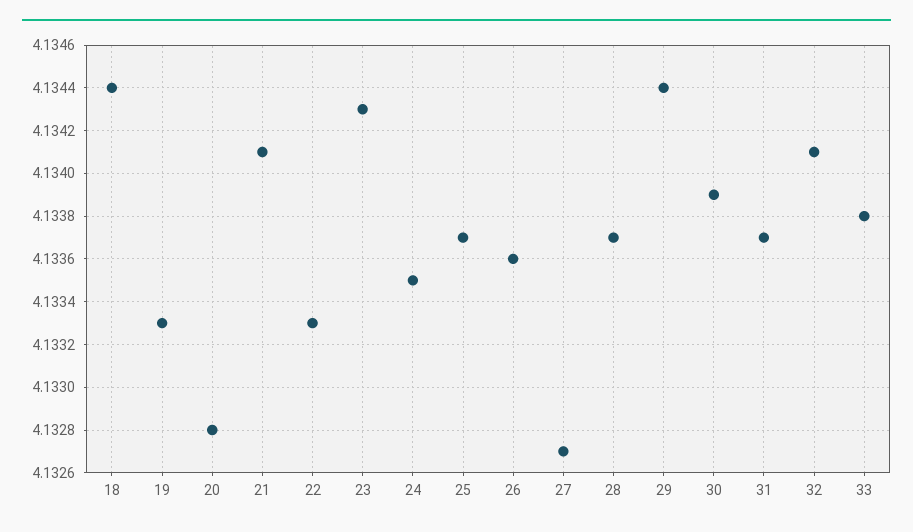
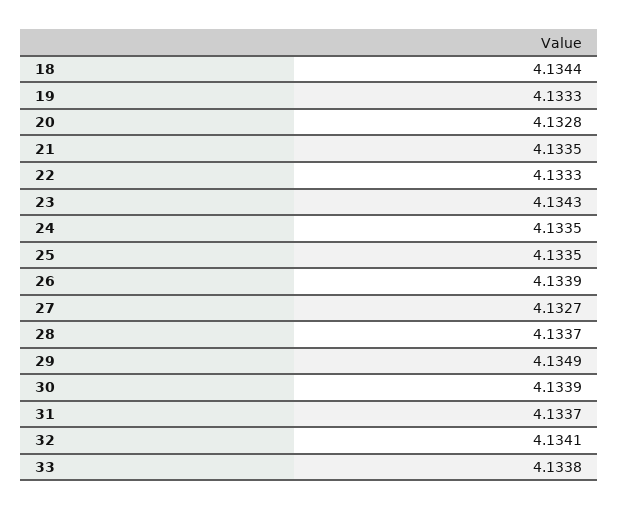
21: 4.1341 -> 4.1335
25: 4.1337 -> 4.1335
26: 4.1336 -> 4.1339
29: 4.1344 -> 4.1349

